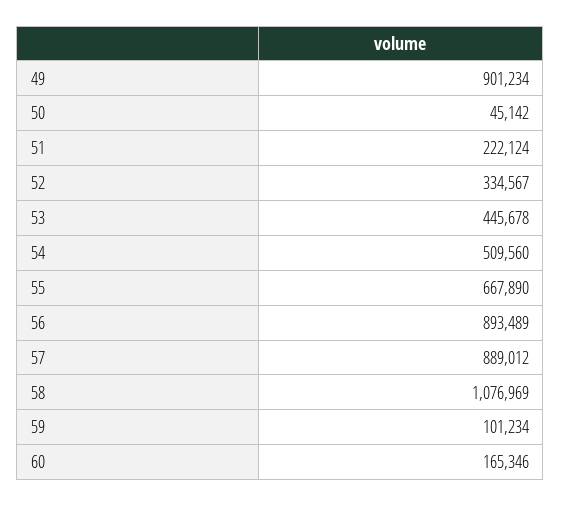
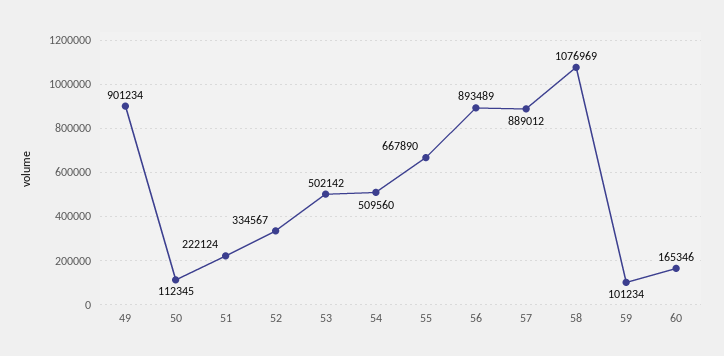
50: 45142 -> 112345
53: 445678 -> 502142

